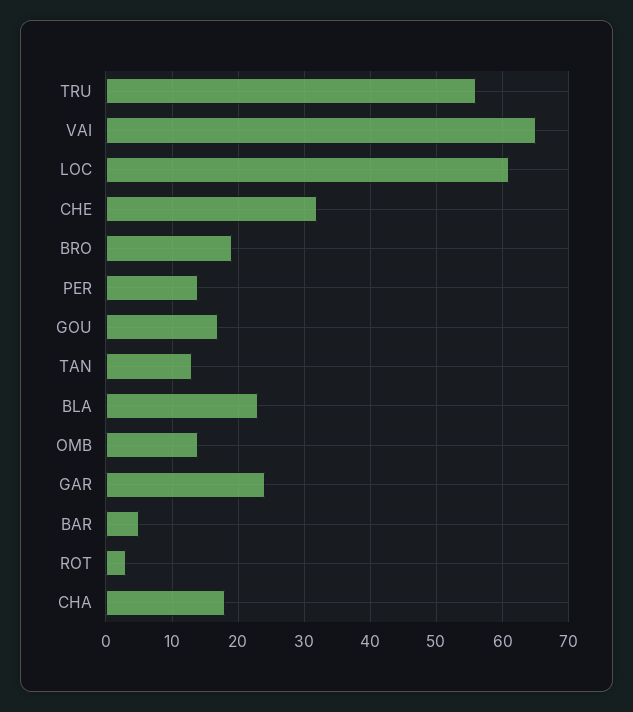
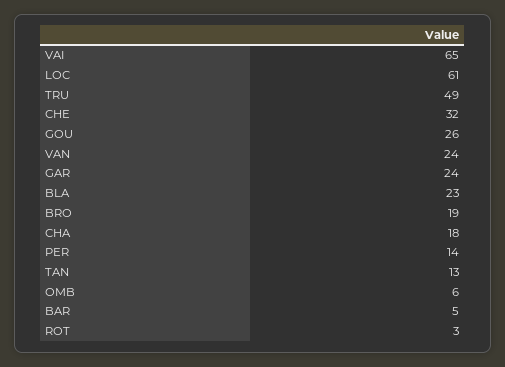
TRU: 56 -> 49
GOU: 17 -> 26
OMB: 14 -> 6
VAN: none -> 24

